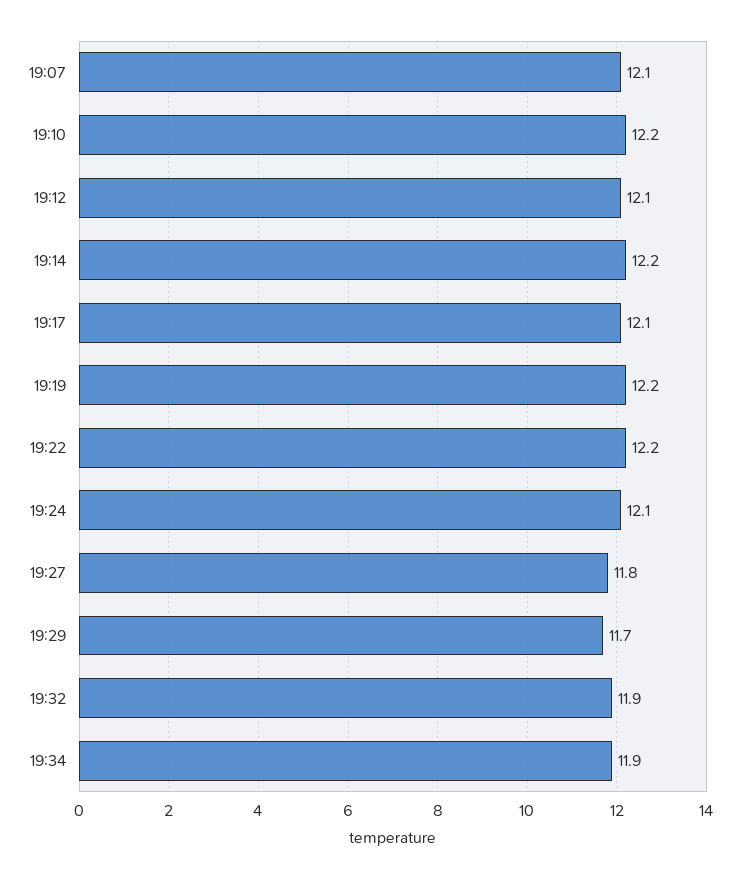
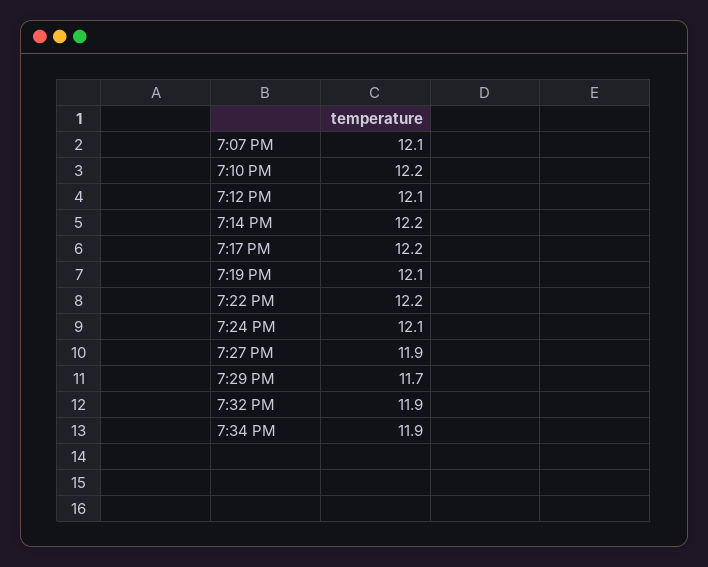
19:17: 12.1 -> 12.2
19:19: 12.2 -> 12.1
19:27: 11.8 -> 11.9

